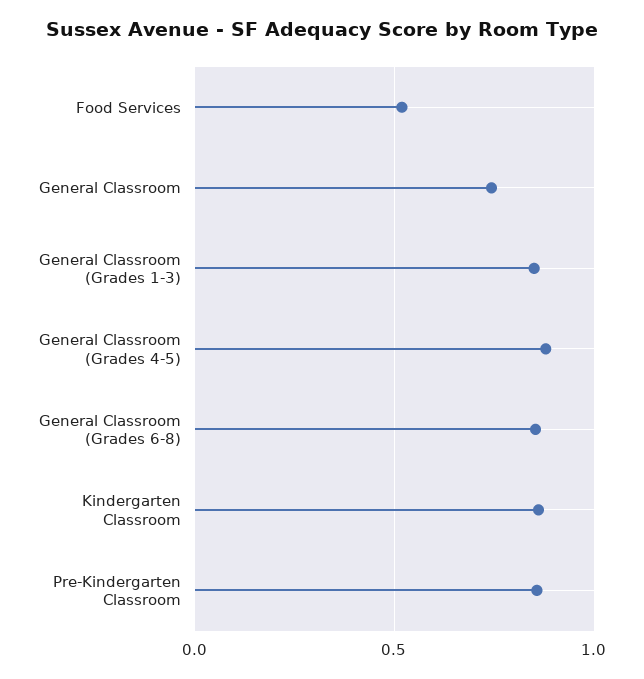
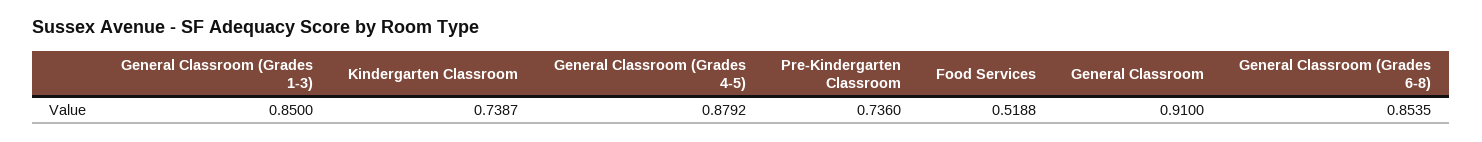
General Classroom: 0.75 -> 0.91
Kindergarten Classroom: 0.85 -> 0.7387
Pre-Kindergarten Classroom: 0.85 -> 0.736

